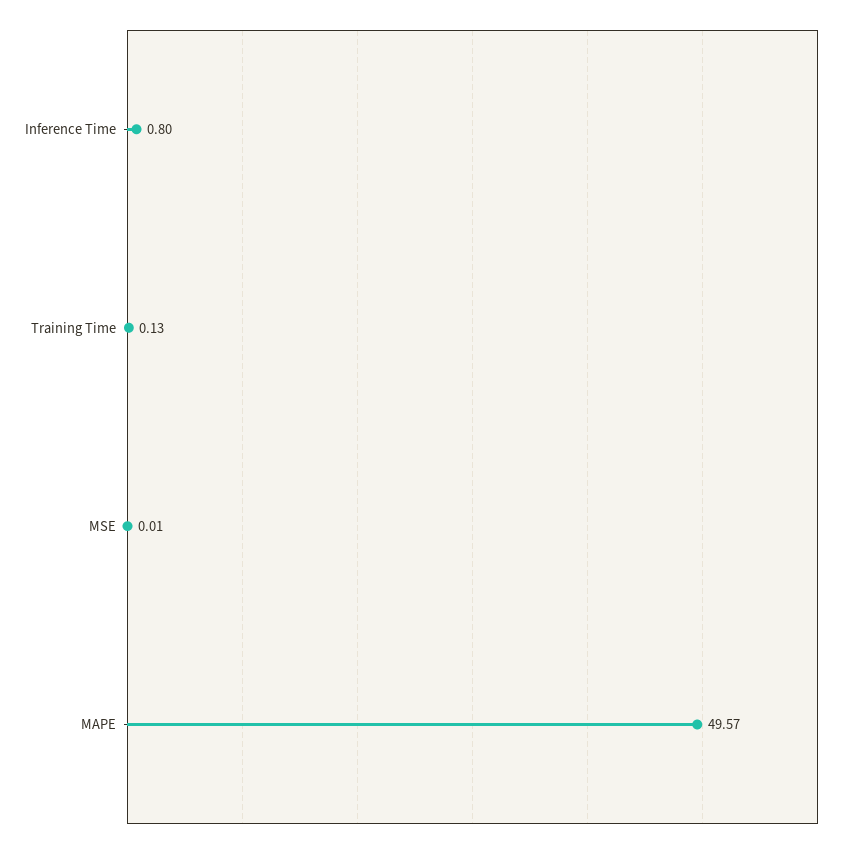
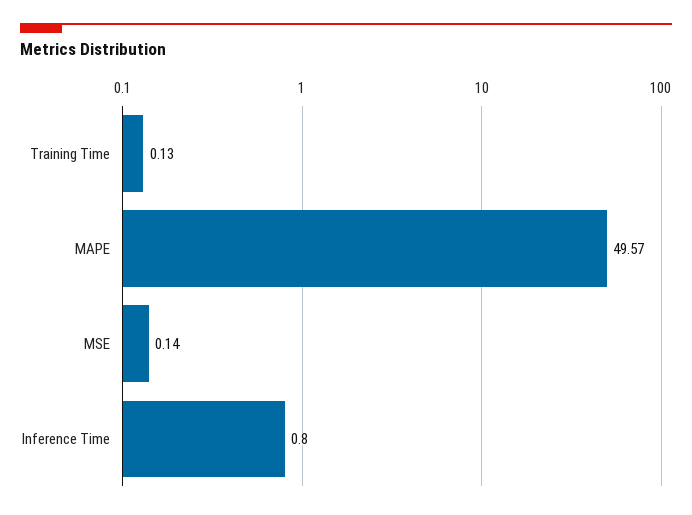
MSE: 0.01 -> 0.14

